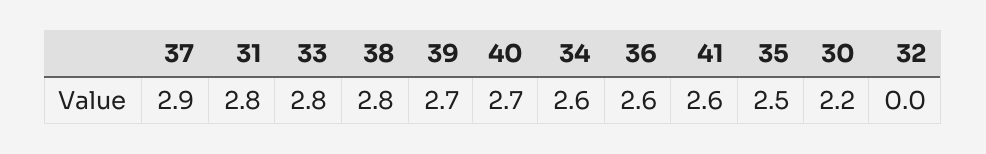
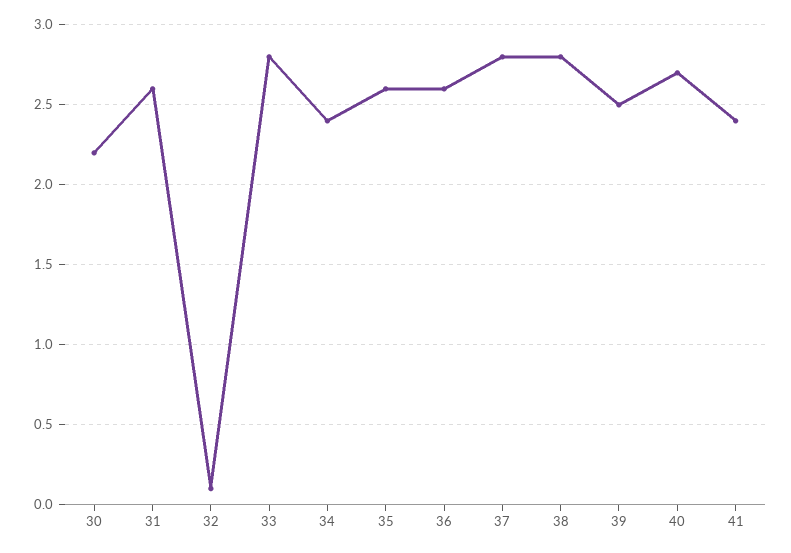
37: 2.9 -> 2.8
31: 2.8 -> 2.6
39: 2.7 -> 2.5
34: 2.6 -> 2.4
41: 2.6 -> 2.4
35: 2.5 -> 2.6
32: 0 -> 0.1

